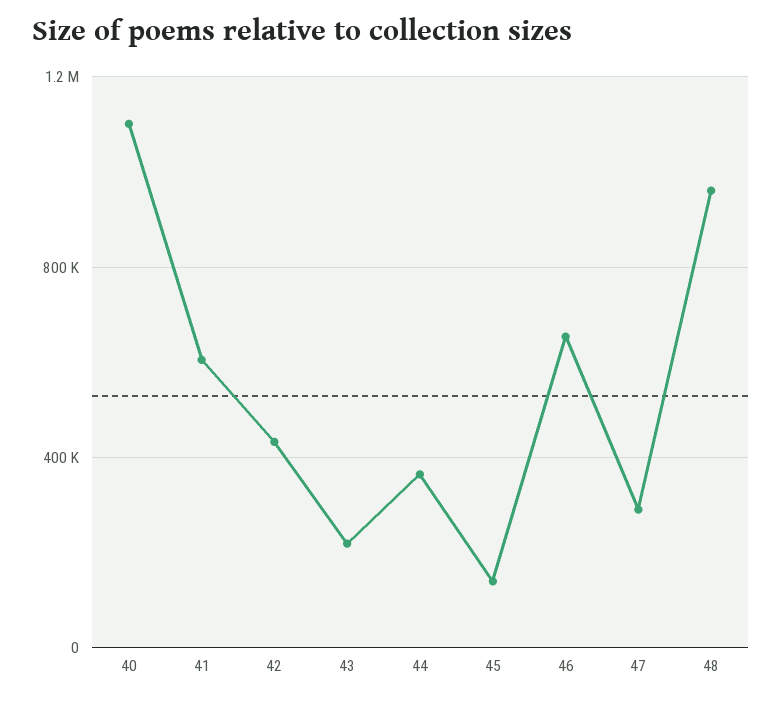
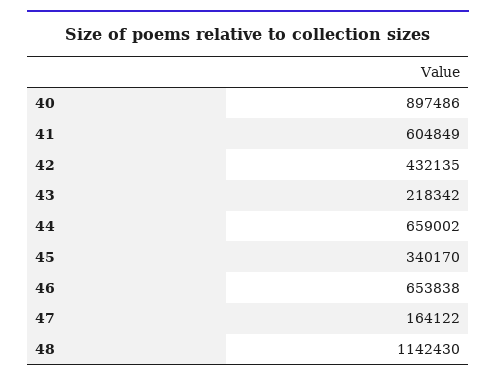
40: 1100000 -> 897486
44: 350000 -> 659002
45: 150000 -> 340170
47: 300000 -> 164122
48: 950000 -> 1142430

